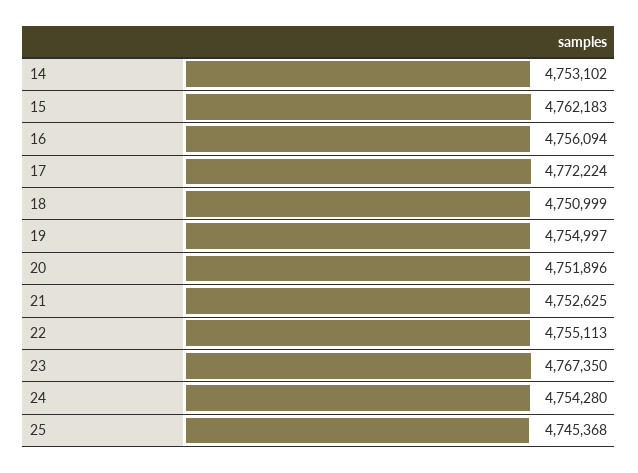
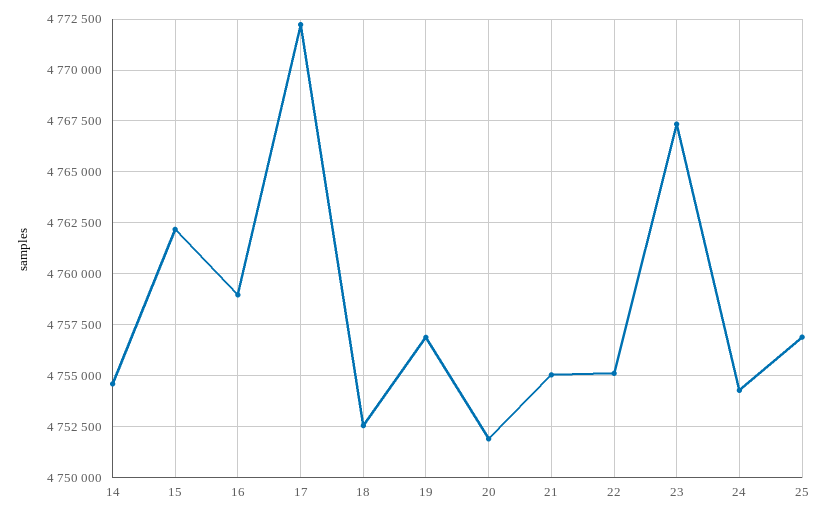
14: 4753102 -> 4754500
16: 4756094 -> 4759000
18: 4750999 -> 4752500
19: 4754997 -> 4757000
21: 4752625 -> 4755000
25: 4745368 -> 4757000

